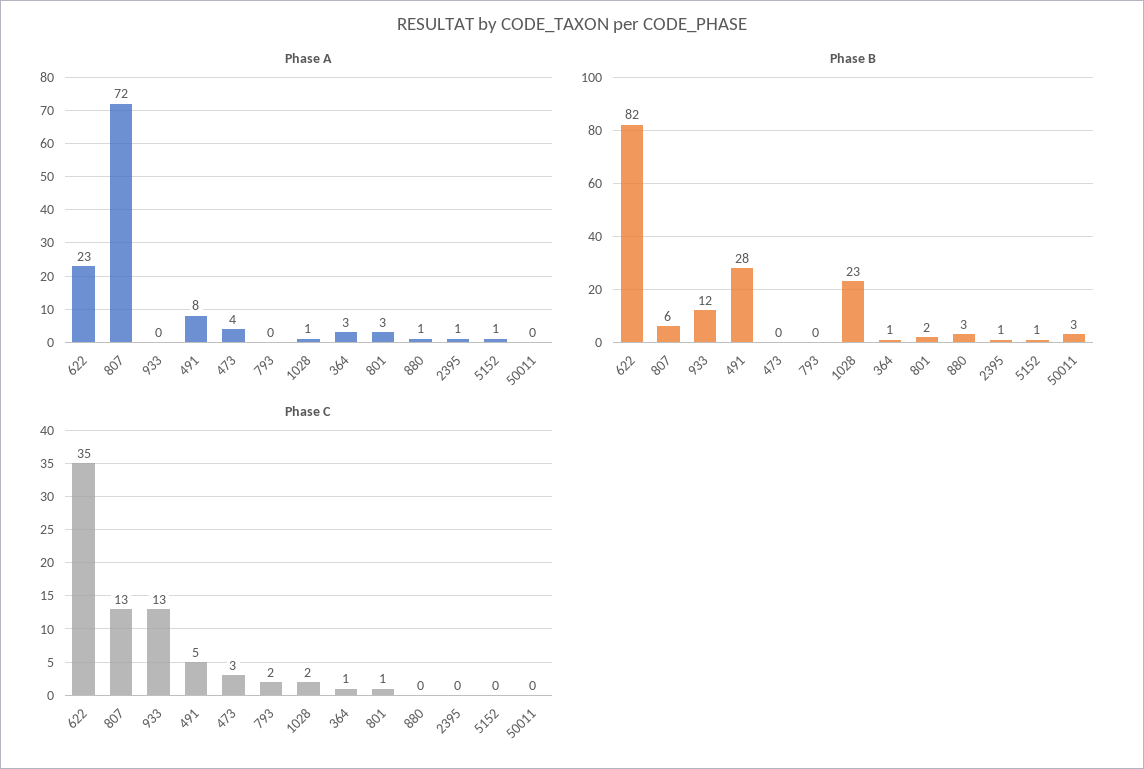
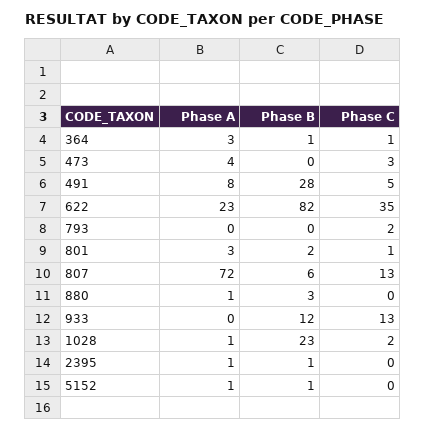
Phase A, 50011: 0 -> none
Phase B, 50011: 3 -> none
Phase C, 50011: 0 -> none

